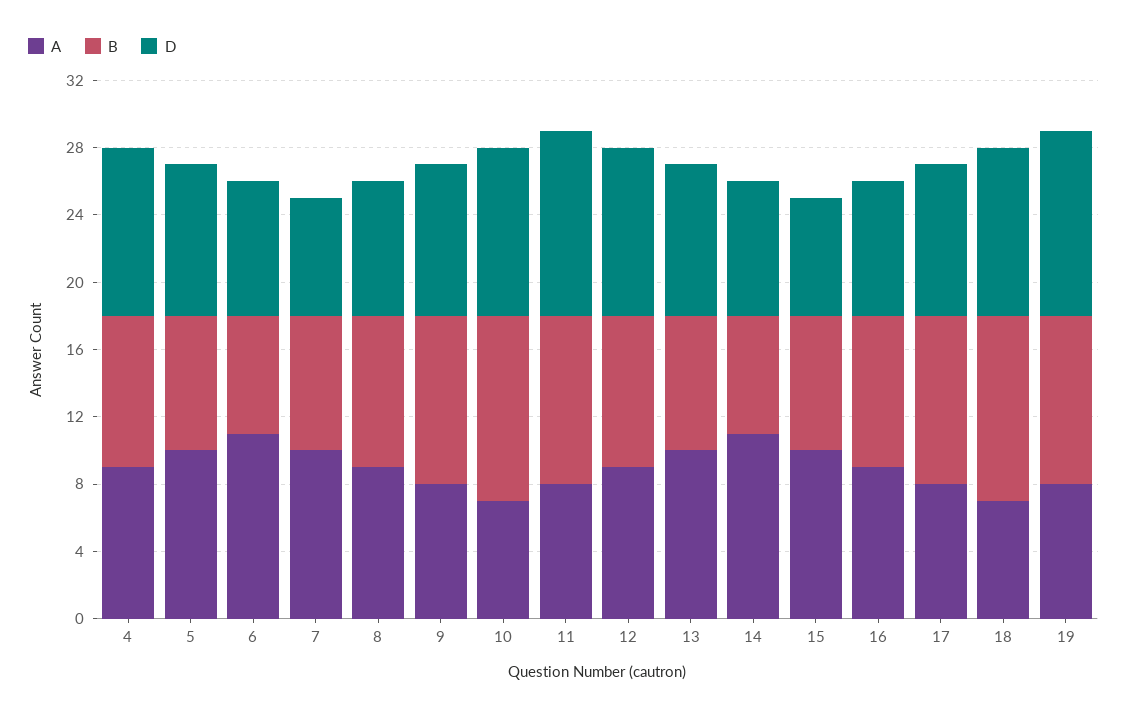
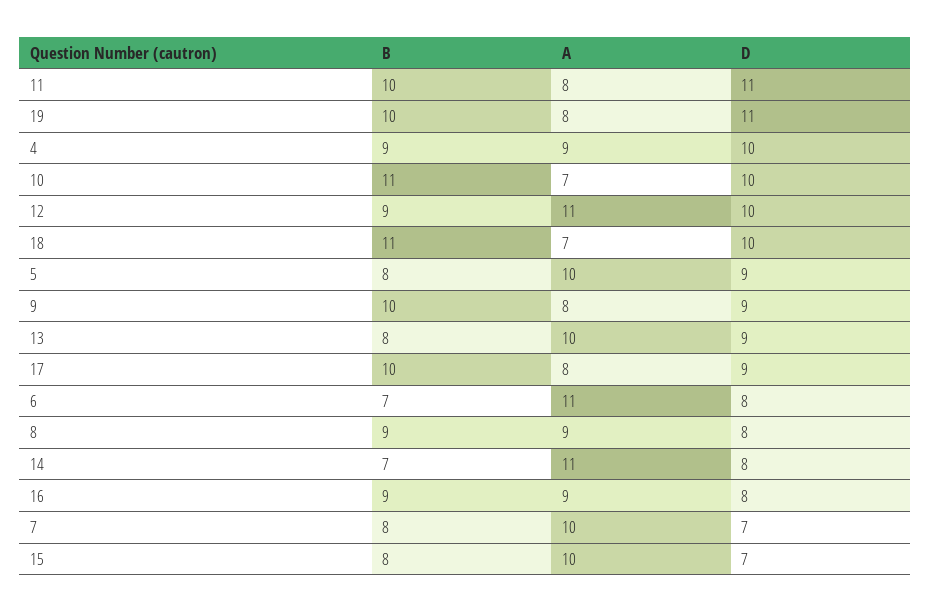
A, 12: 9 -> 11

